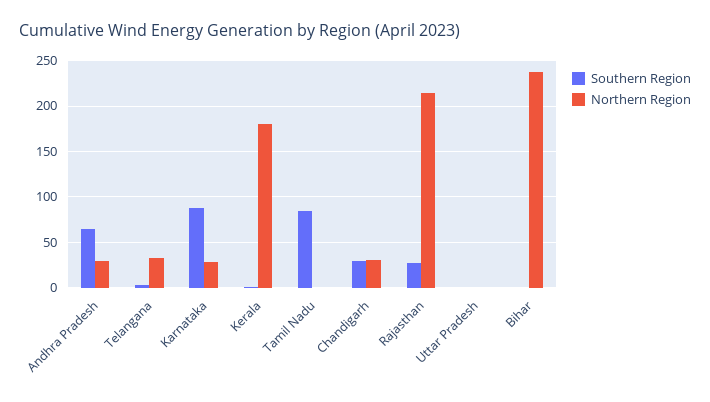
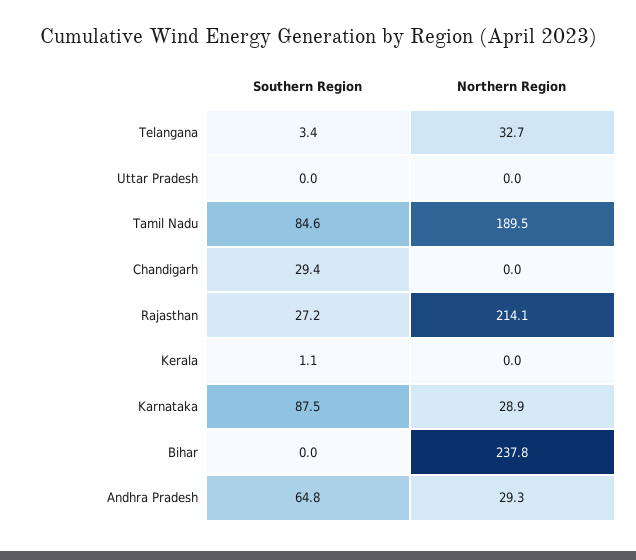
Northern Region, Kerala: 180 -> 0
Northern Region, Tamil Nadu: 0 -> 189.5
Northern Region, Chandigarh: 30 -> 0

